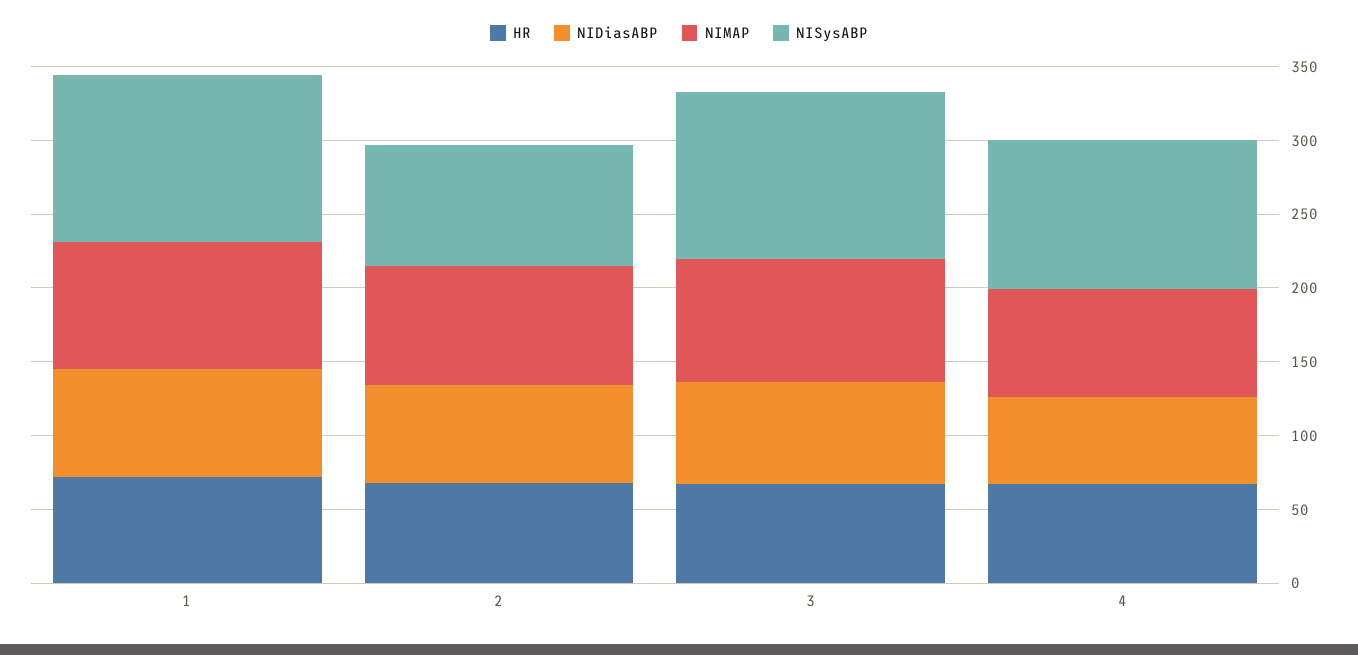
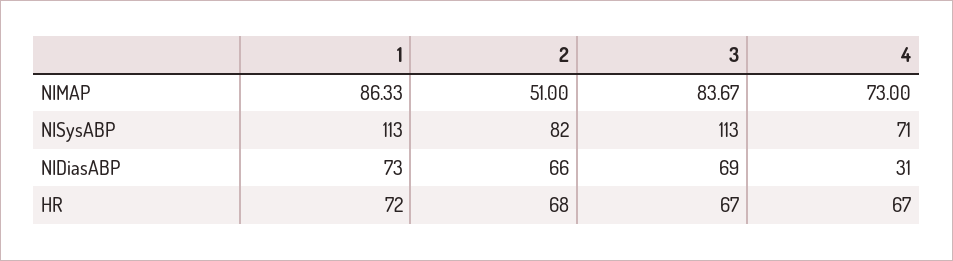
NIMAP, 2: 80 -> 51
NIDiasABP, 4: 60 -> 31
NISysABP, 4: 100 -> 71

